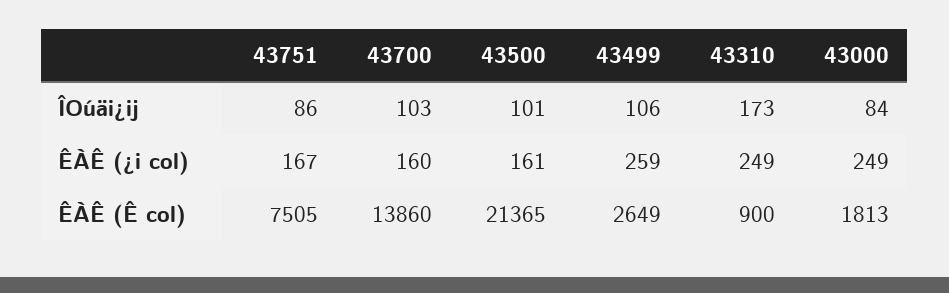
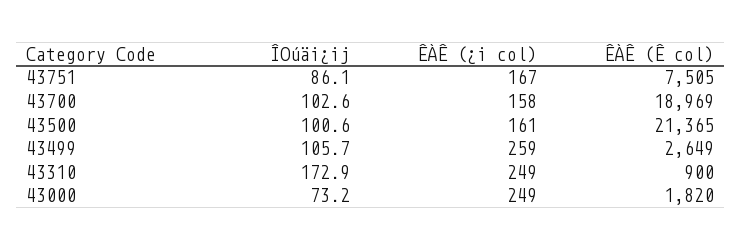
43000, ÎOúäi¿ij: 84 -> 73.2
43700, ÊÀÊ (¿i col): 160 -> 158
43700, ÊÀÊ (Ê col): 13860 -> 18969
43000, ÊÀÊ (Ê col): 1813 -> 1820

